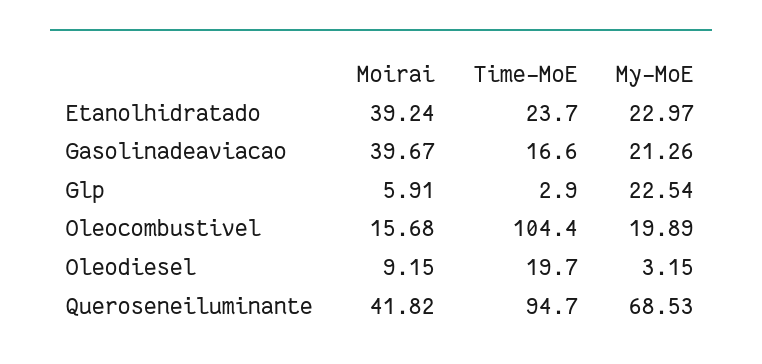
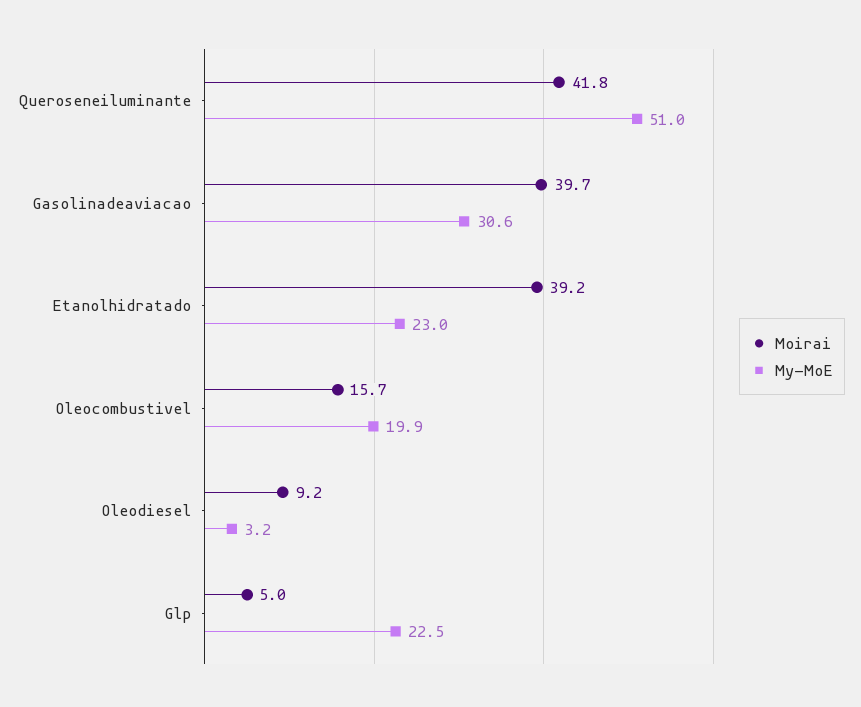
Time-MoE, Etanolhidratado: 23.7 -> none
Time-MoE, Gasolinadeaviacao: 16.6 -> none
My-MoE, Gasolinadeaviacao: 21.26 -> 30.6
Moirai, Glp: 5.91 -> 5
Time-MoE, Glp: 2.9 -> none
Time-MoE, Oleocombustivel: 104.4 -> none
Time-MoE, Oleodiesel: 19.7 -> none
Time-MoE, Queroseneiluminante: 94.7 -> none
My-MoE, Queroseneiluminante: 68.53 -> 51

